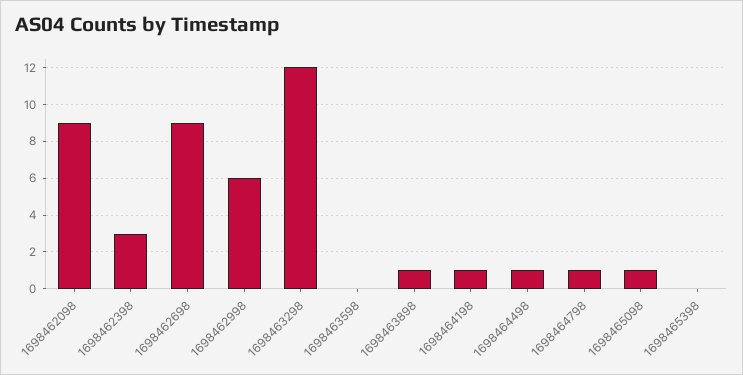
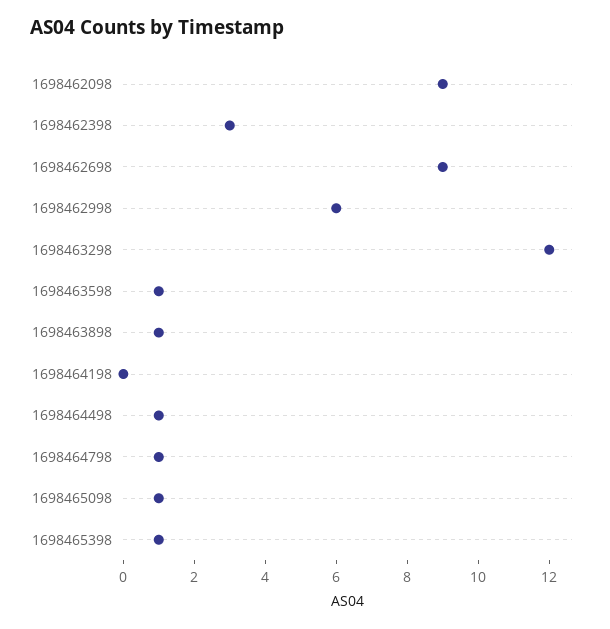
1698463598: 0 -> 1
1698464198: 1 -> 0
1698465398: 0 -> 1

